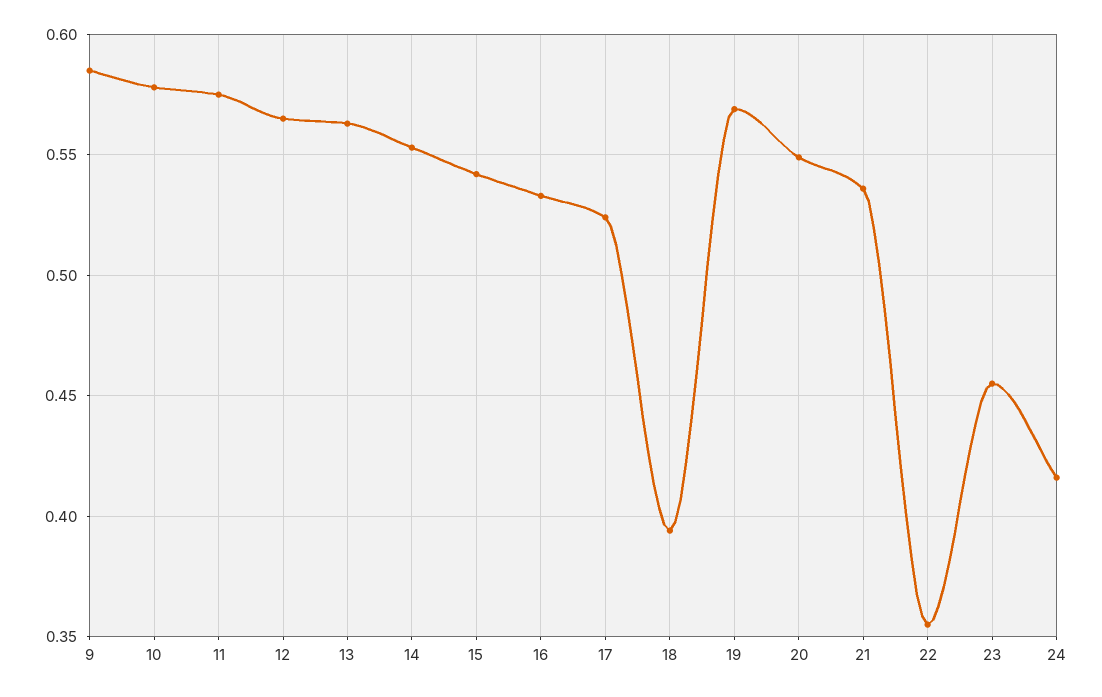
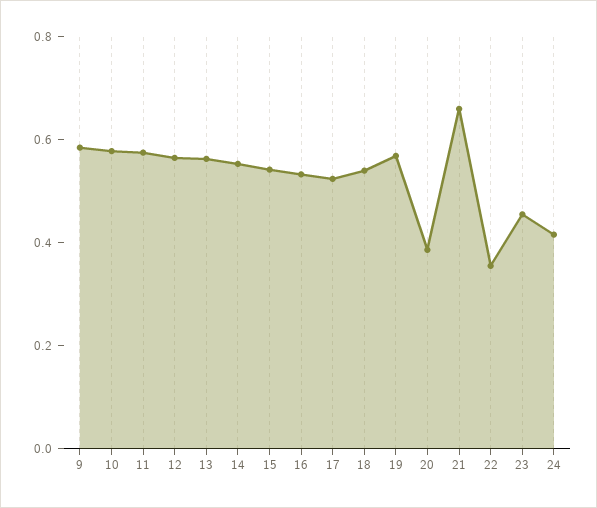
18: 0.395 -> 0.55
20: 0.55 -> 0.4
21: 0.535 -> 0.65

